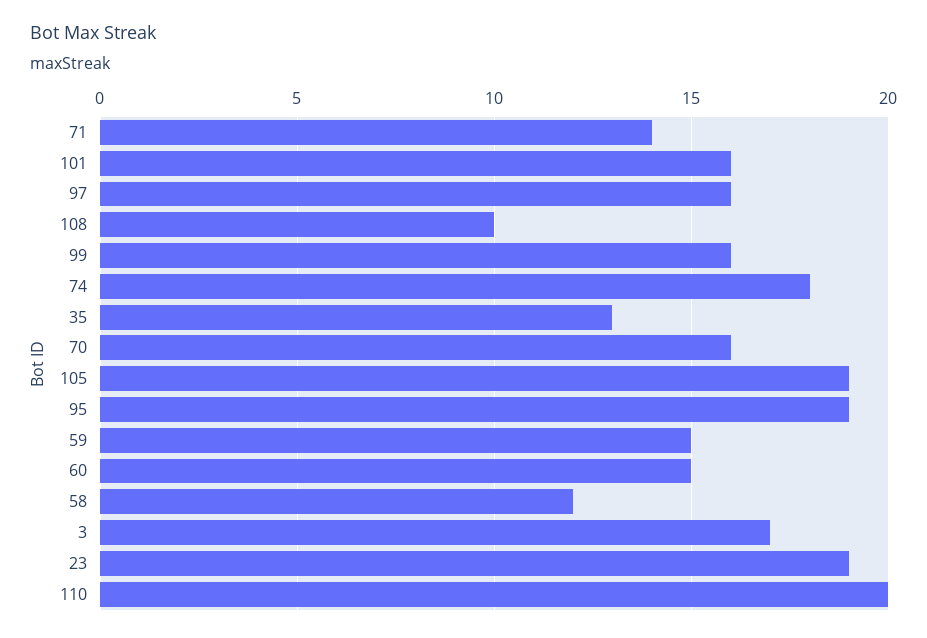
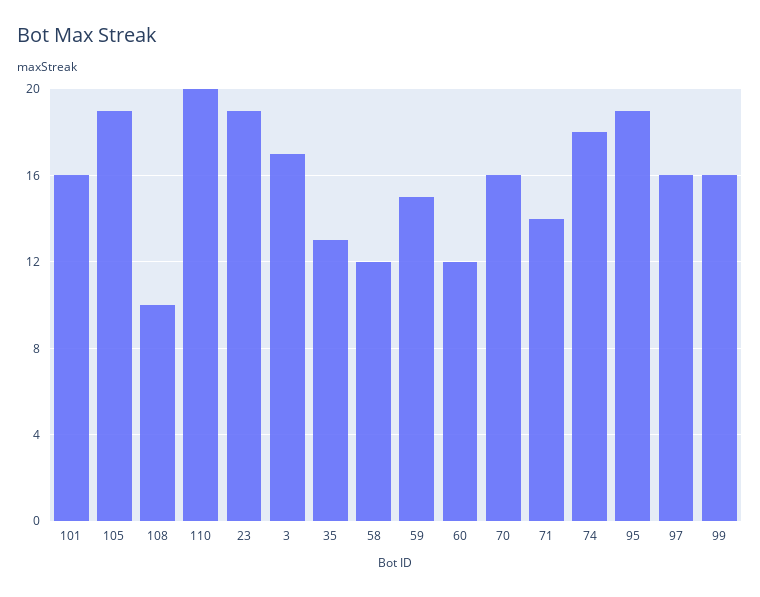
60: 15 -> 12

